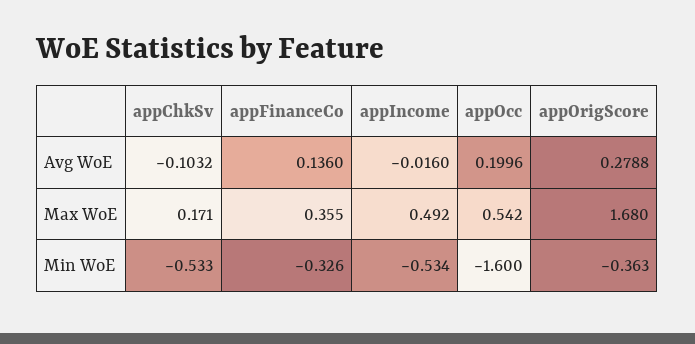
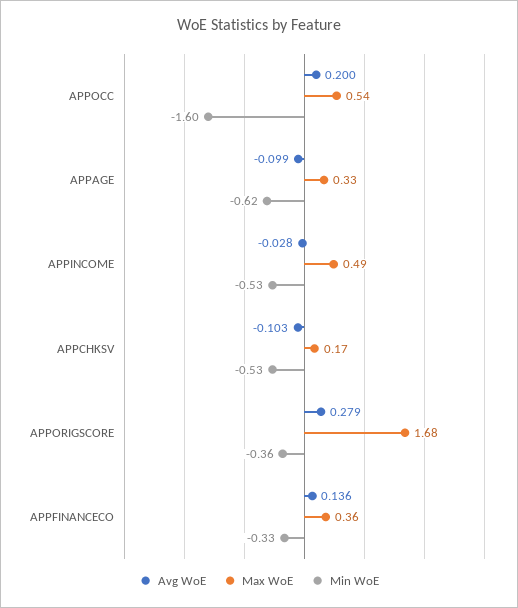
Avg WoE, appIncome: -0.016 -> -0.028
Avg WoE, APPAGE: none -> -0.099
Max WoE, APPAGE: none -> 0.33
Min WoE, APPAGE: none -> -0.62

